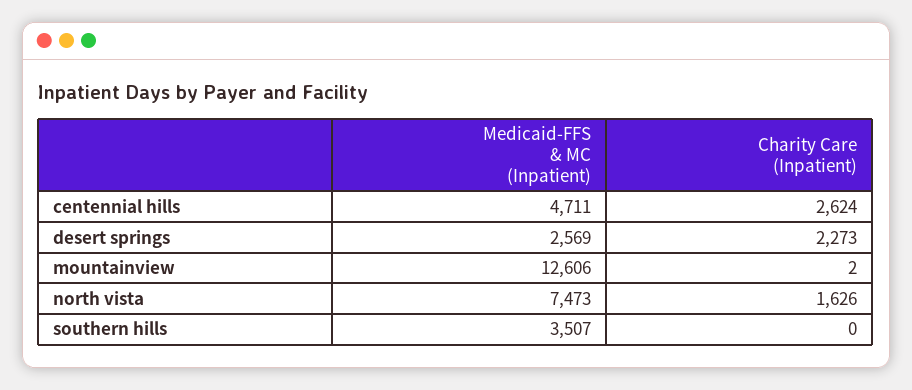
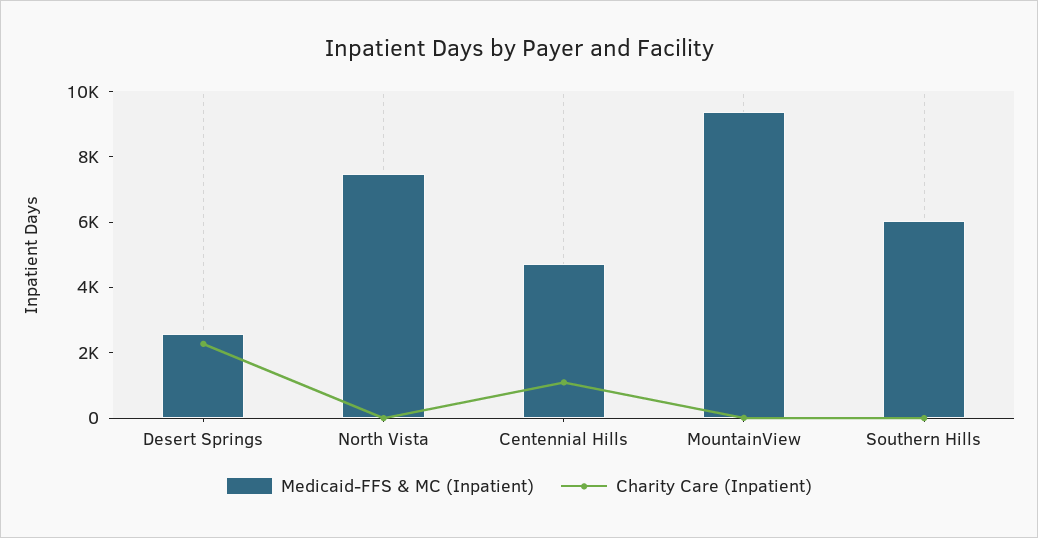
Charity Care (Inpatient), centennial hills: 2624 -> 1000
Medicaid-FFS & MC (Inpatient), mountainview: 12606 -> 9500
Charity Care (Inpatient), north vista: 1626 -> 0
Medicaid-FFS & MC (Inpatient), southern hills: 3507 -> 6000

